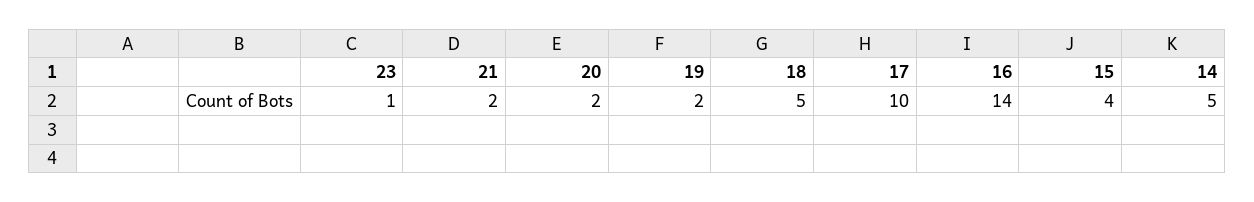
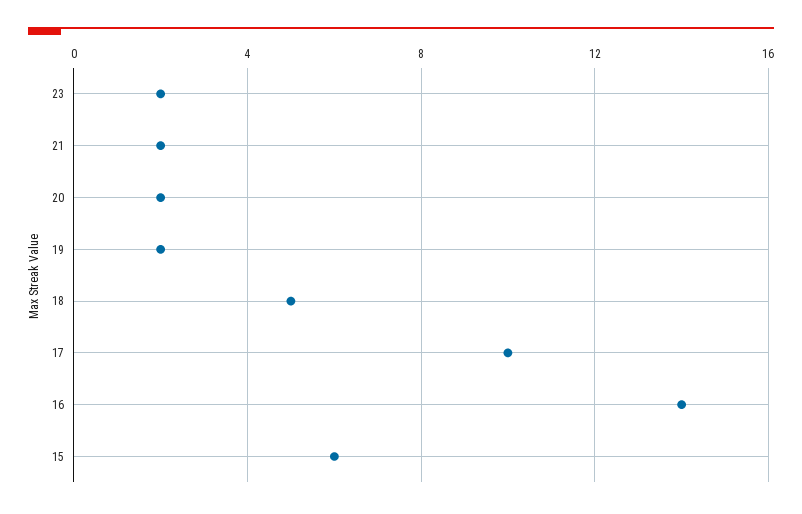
23: 1 -> 2
15: 4 -> 6
14: 5 -> none

